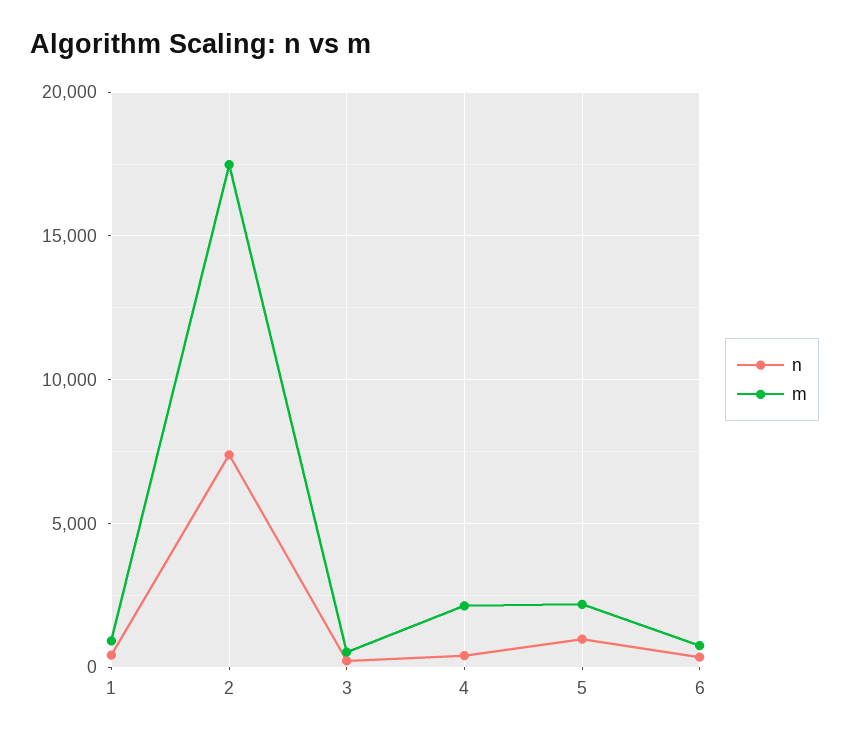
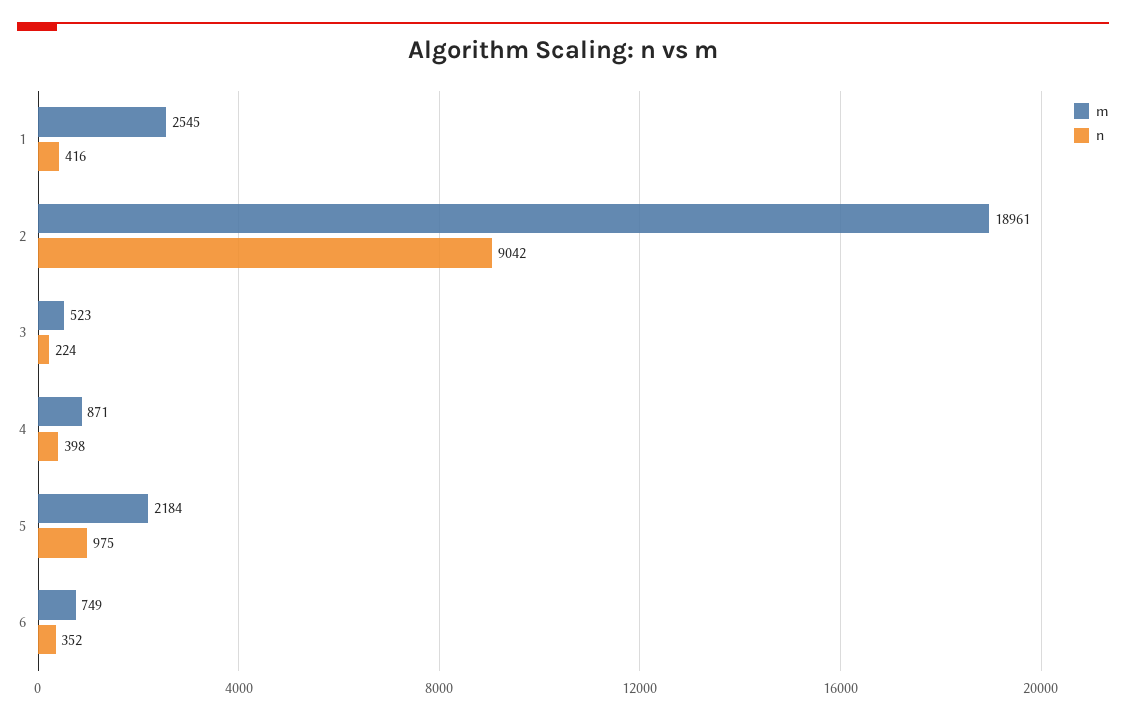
m, 1: 1000 -> 2545
n, 2: 7500 -> 9042
m, 2: 17500 -> 18961
m, 4: 2000 -> 871

